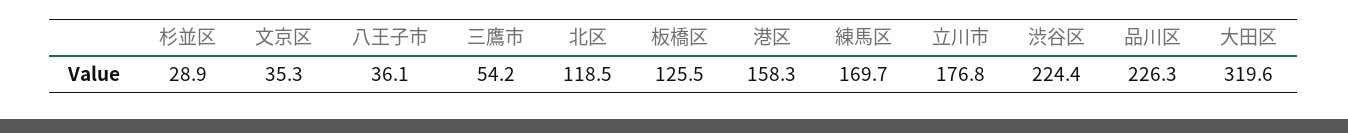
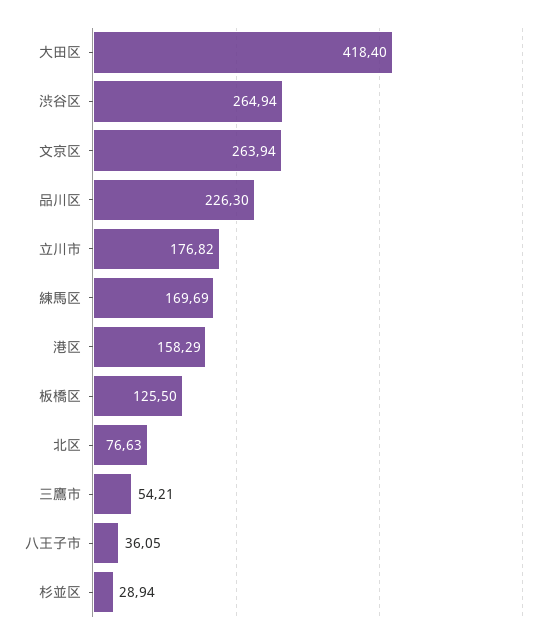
文京区: 35.3 -> 263.94
北区: 118.5 -> 76.63
渋谷区: 224.4 -> 264.94
大田区: 319.6 -> 418.4

